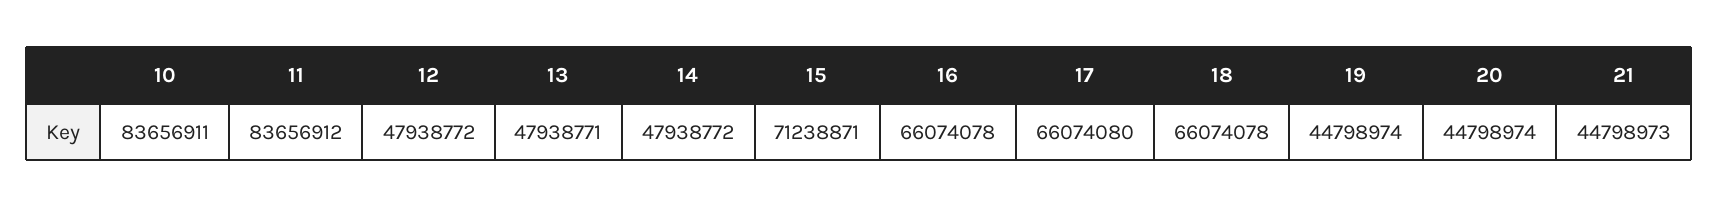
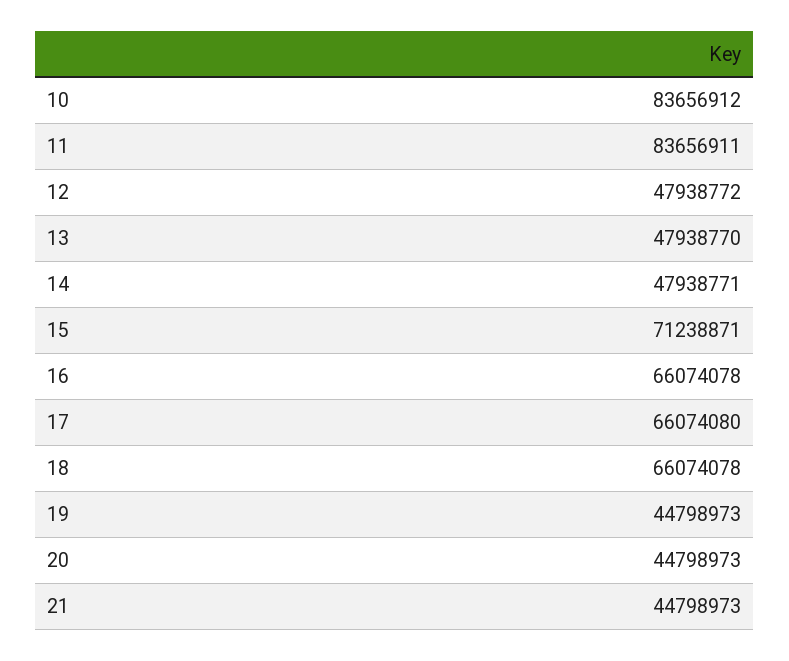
10: 83656911 -> 83656912
11: 83656912 -> 83656911
13: 47938771 -> 47938770
14: 47938772 -> 47938771
19: 44798974 -> 44798973
20: 44798974 -> 44798973

